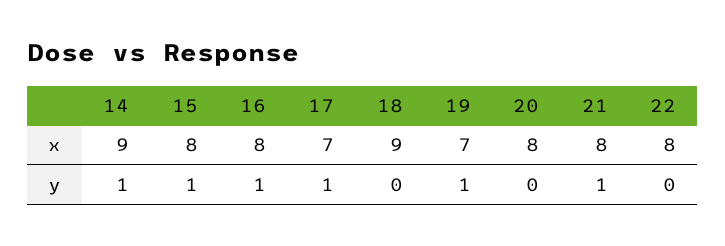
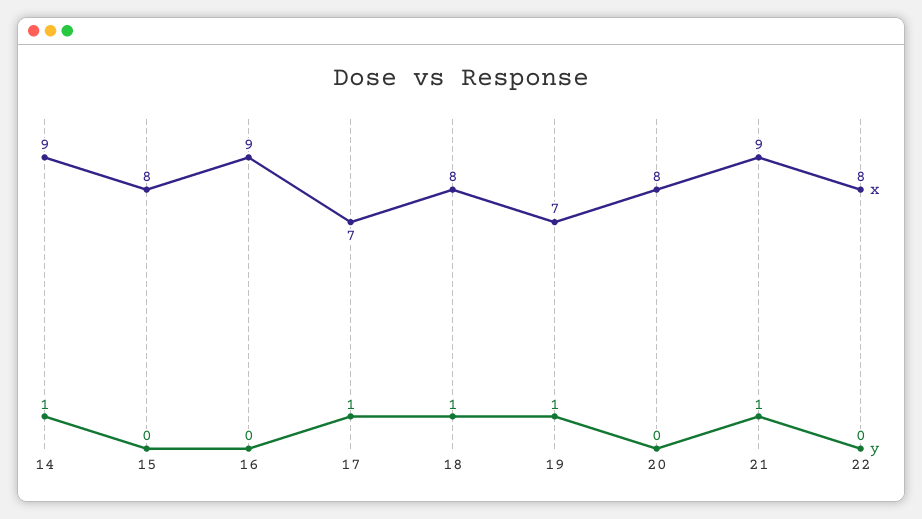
x, 16: 8 -> 9
x, 18: 9 -> 8
x, 21: 8 -> 9
y, 15: 1 -> 0
y, 16: 1 -> 0
y, 18: 0 -> 1

